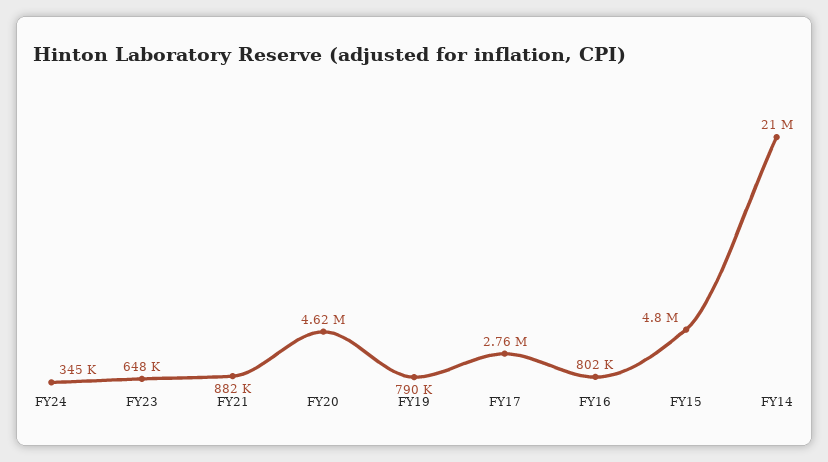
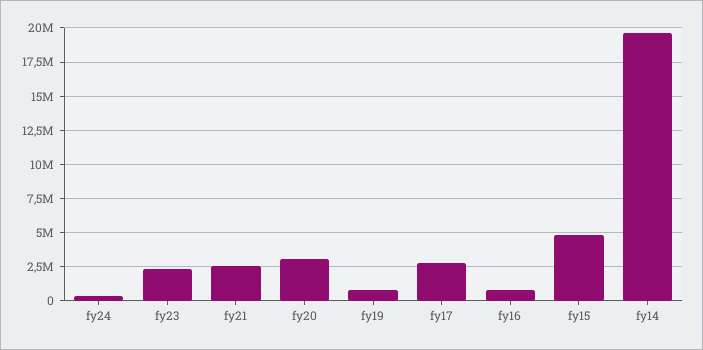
FY23: 648000 -> 2500000
FY21: 882000 -> 2500000
FY20: 4620000 -> 3000000
FY14: 21000000 -> 19500000

